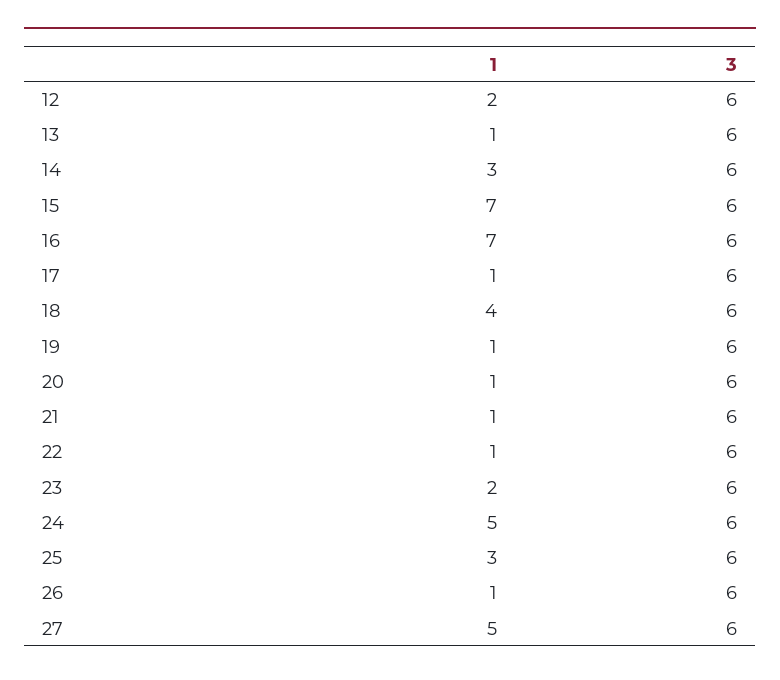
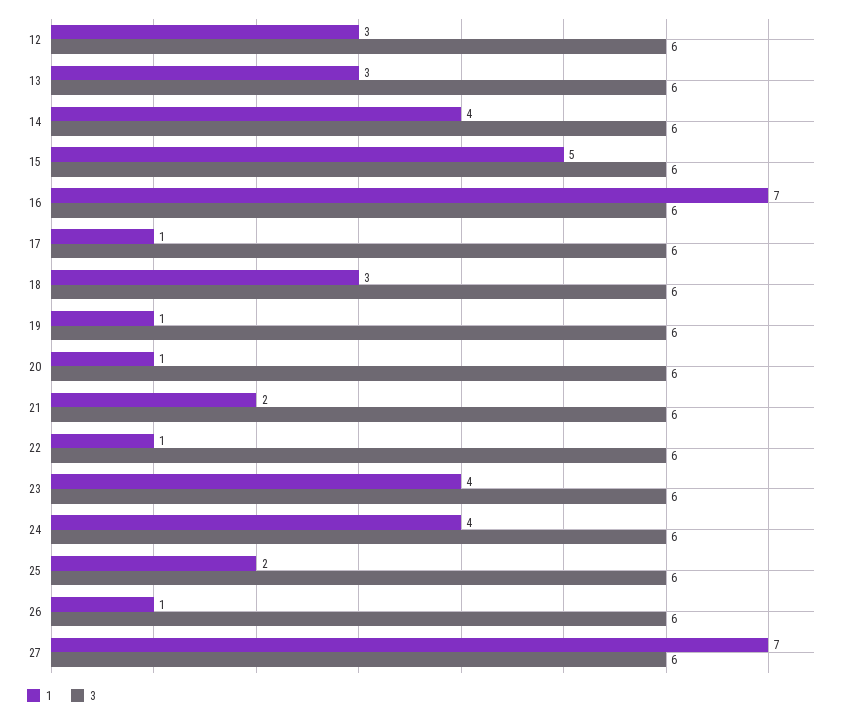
1, 12: 2 -> 3
1, 13: 1 -> 3
1, 14: 3 -> 4
1, 15: 7 -> 5
1, 18: 4 -> 3
1, 21: 1 -> 2
1, 23: 2 -> 4
1, 24: 5 -> 4
1, 25: 3 -> 2
1, 27: 5 -> 7

